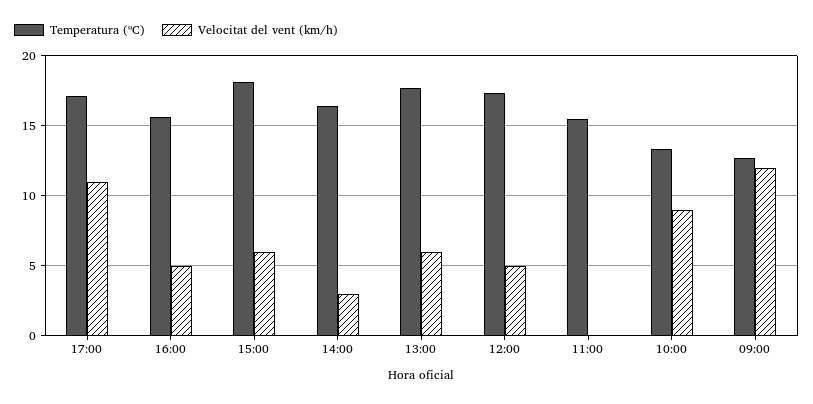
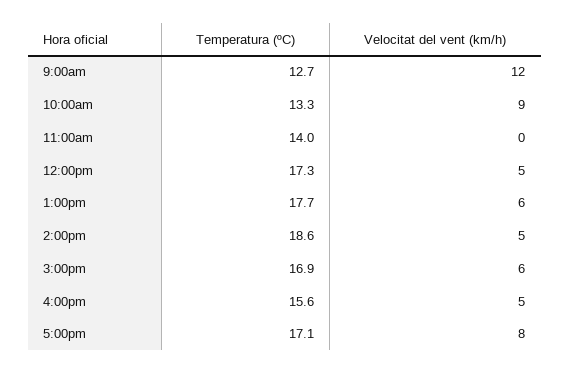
Velocitat del vent (km/h), 17:00: 11 -> 8
Temperatura (ºC), 15:00: 18 -> 16.9
Temperatura (ºC), 14:00: 16.5 -> 18.6
Velocitat del vent (km/h), 14:00: 3 -> 5
Temperatura (ºC), 11:00: 15.5 -> 14

